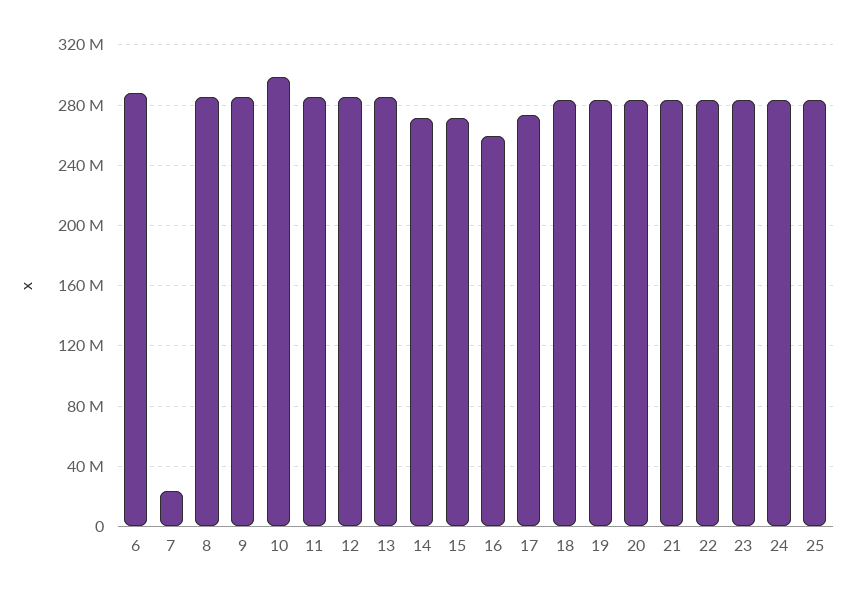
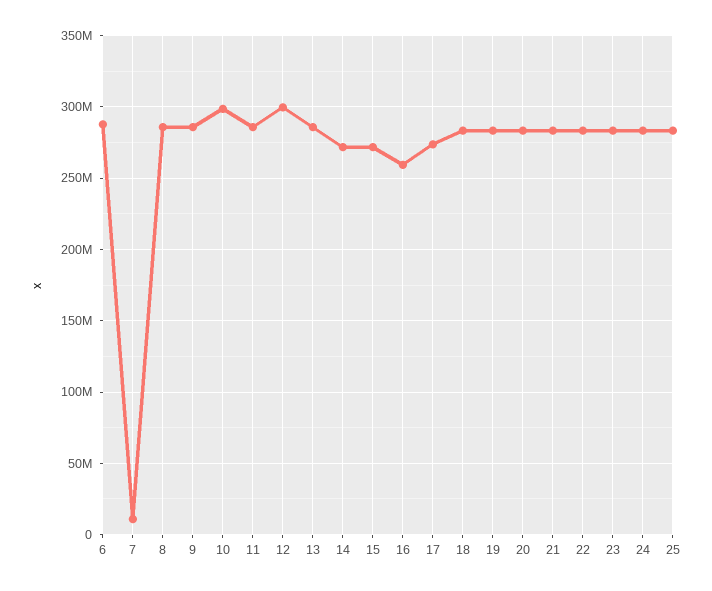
7: 25000000 -> 10000000
12: 285000000 -> 300000000

